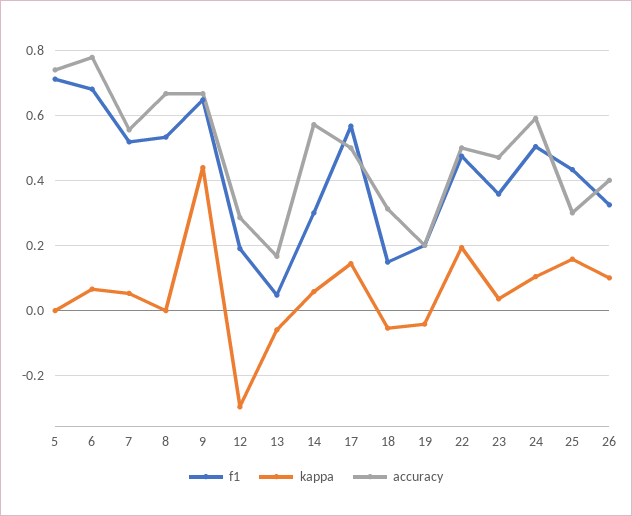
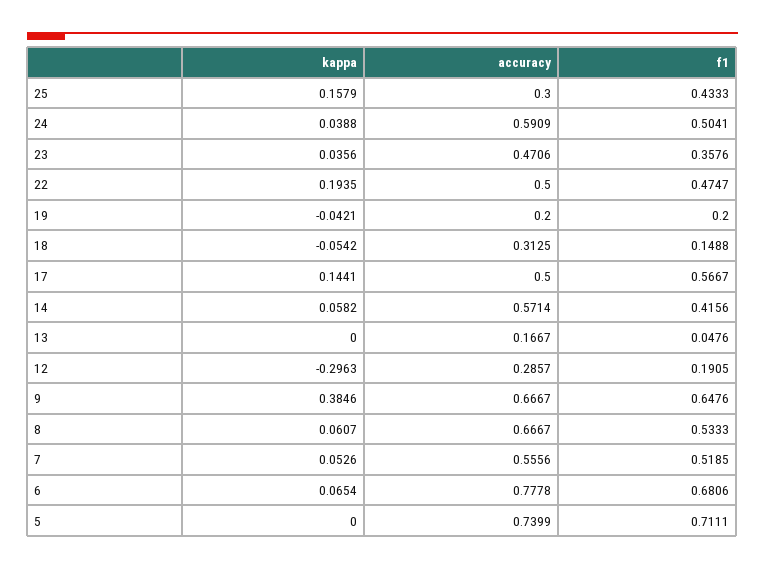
kappa, 8: 0 -> 0.0607
kappa, 9: 0.44 -> 0.3846
kappa, 13: -0.06 -> 0
f1, 14: 0.3 -> 0.4156
kappa, 24: 0.1 -> 0.0388
f1, 26: 0.32 -> none
kappa, 26: 0.1 -> none
accuracy, 26: 0.4 -> none

